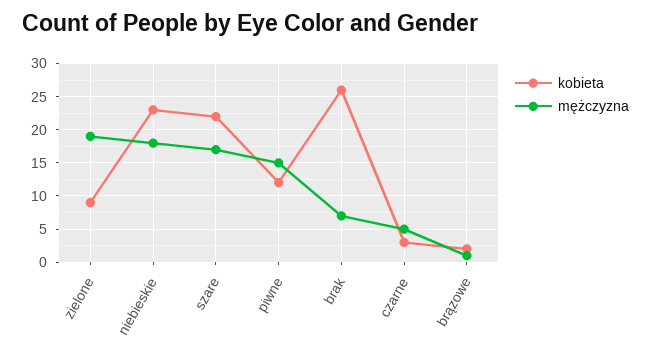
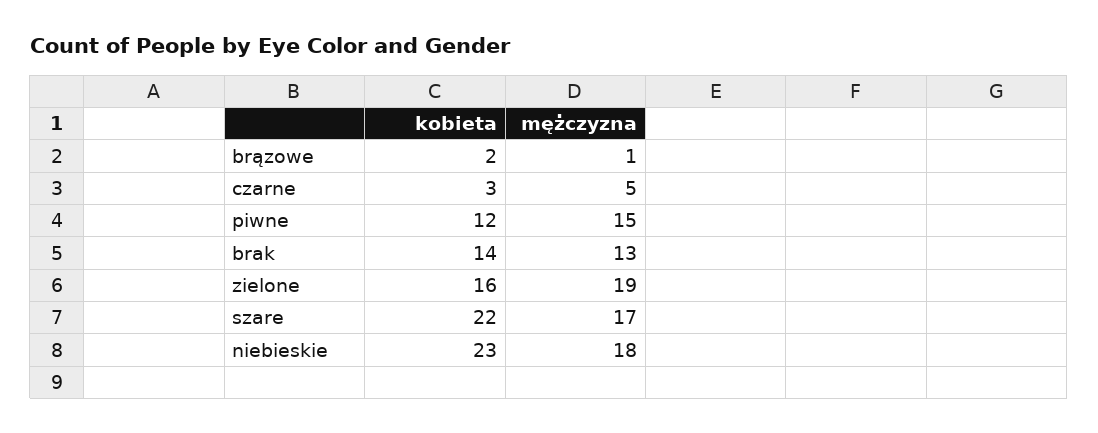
kobieta, zielone: 9 -> 16
kobieta, brak: 26 -> 14
mężczyzna, brak: 7 -> 13

